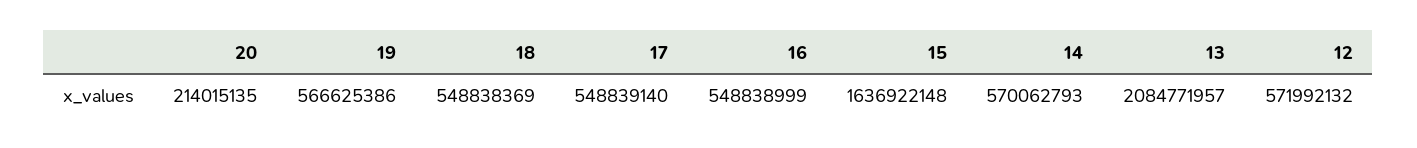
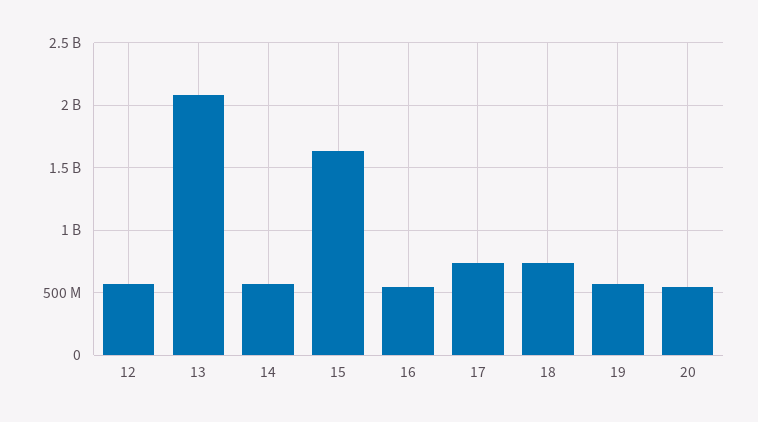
20: 214015135 -> 550000000
18: 548838369 -> 750000000
17: 548839140 -> 750000000

